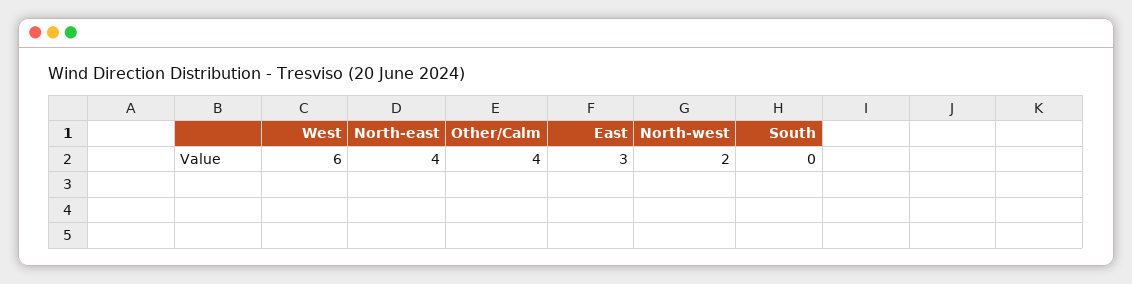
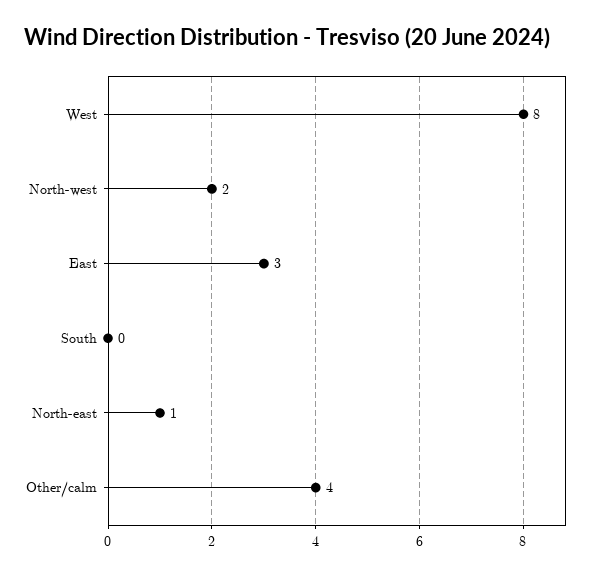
West: 6 -> 8
North-east: 4 -> 1

